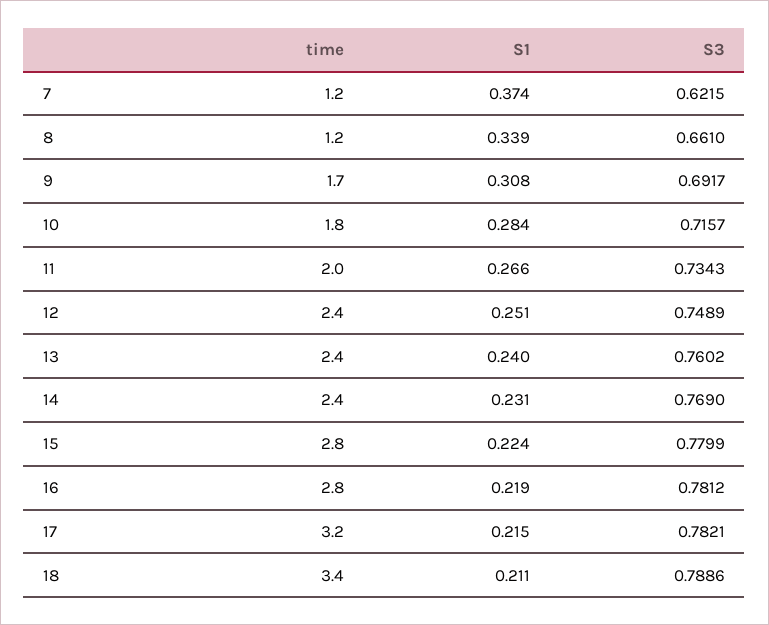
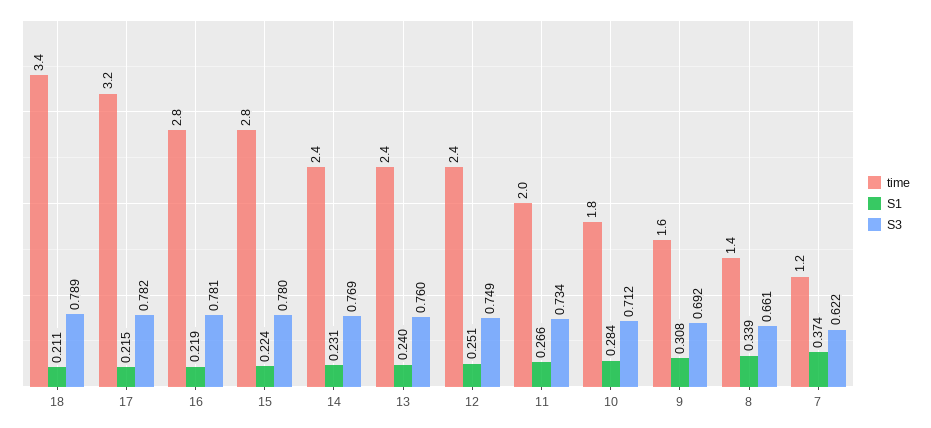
time, 8: 1.2 -> 1.4
time, 9: 1.7 -> 1.6
S3, 10: 0.7157 -> 0.712

